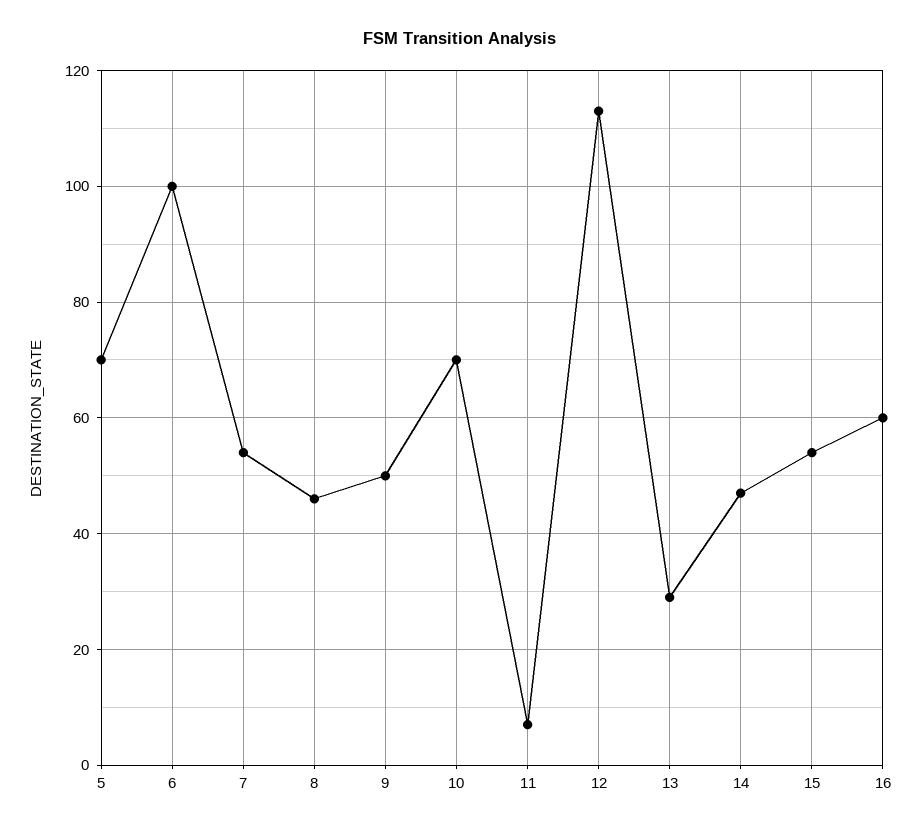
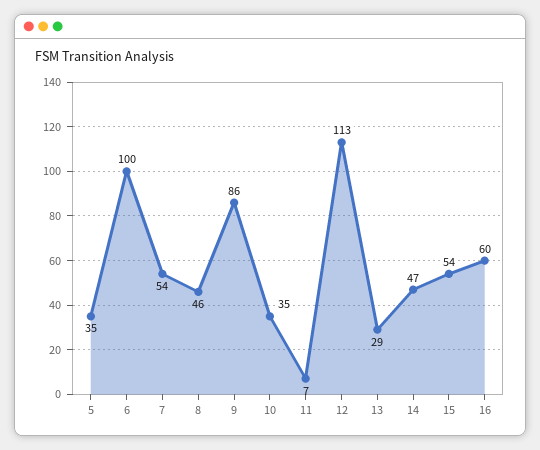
5: 70 -> 35
9: 50 -> 86
10: 70 -> 35

